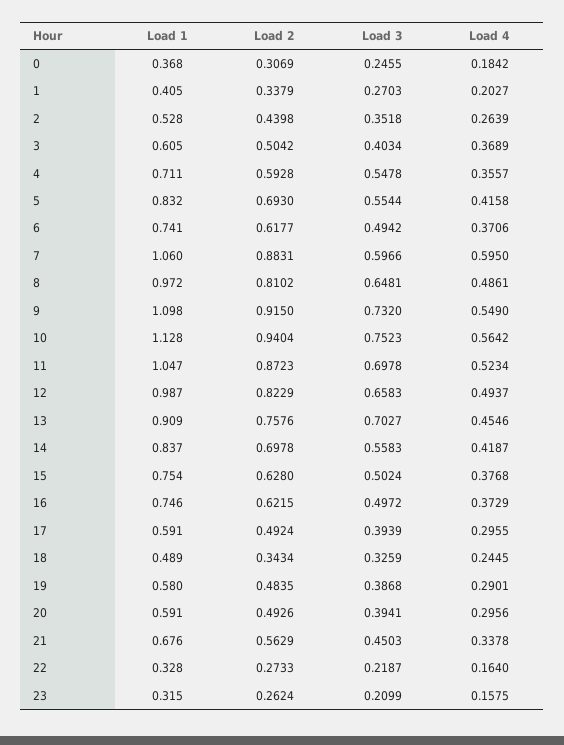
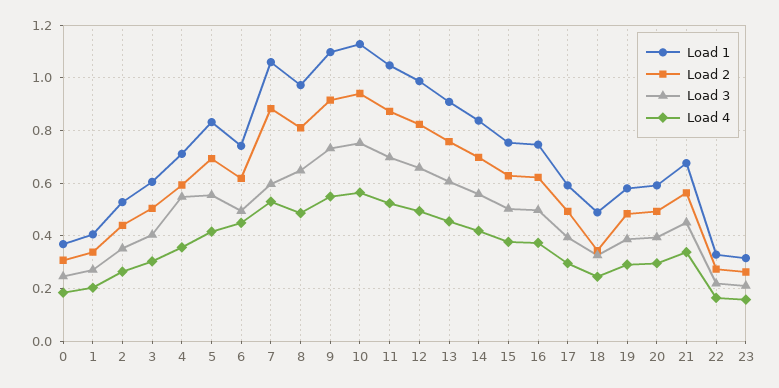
Load 4, 3: 0.3689 -> 0.3
Load 4, 6: 0.3706 -> 0.45
Load 4, 7: 0.595 -> 0.525
Load 3, 13: 0.7027 -> 0.6

